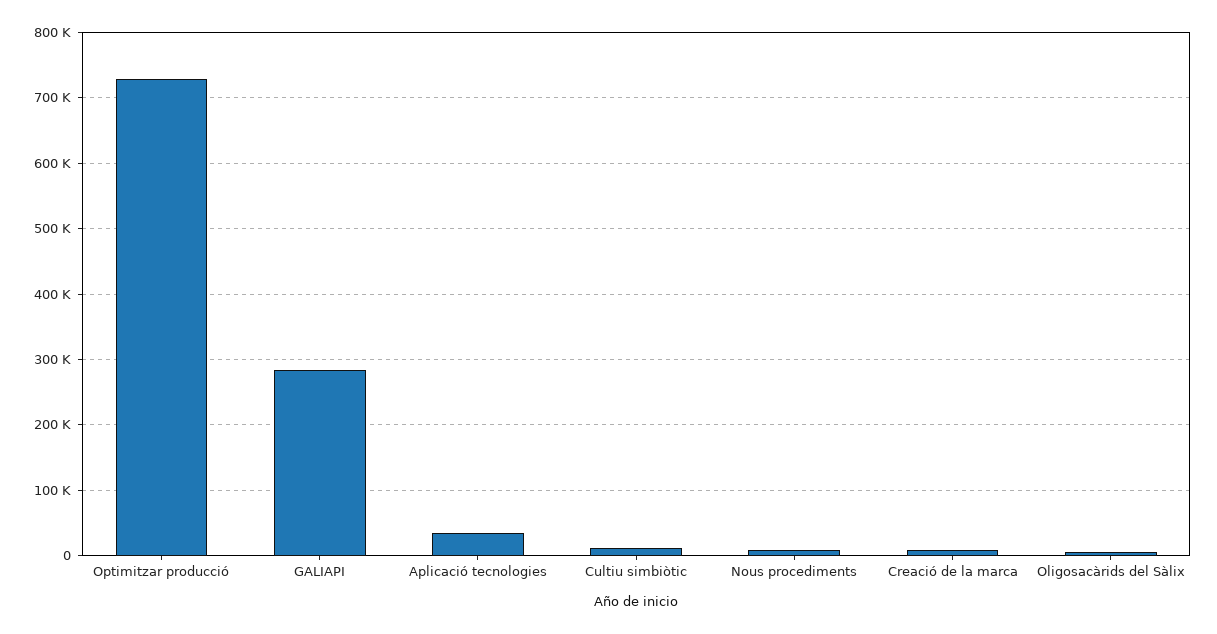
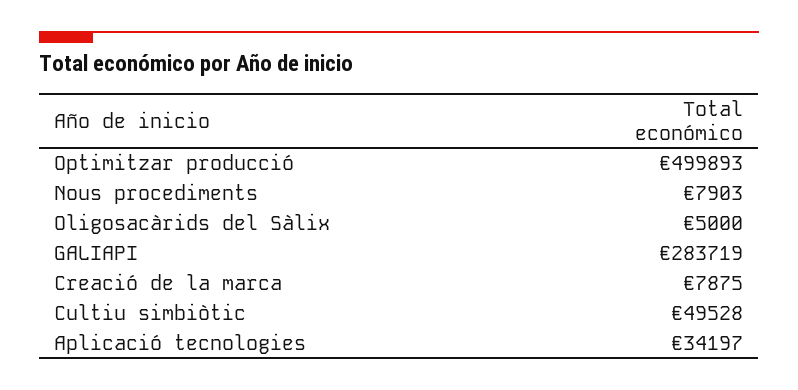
Optimitzar producció: 730000 -> 499893
Cultiu simbiòtic: 10000 -> 49528

